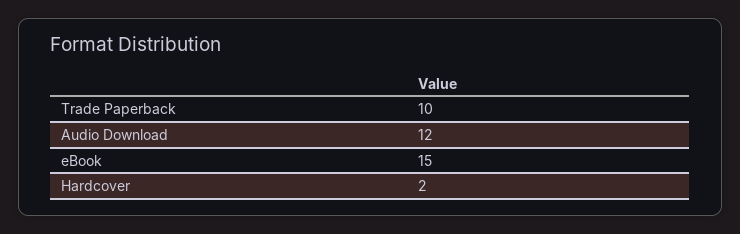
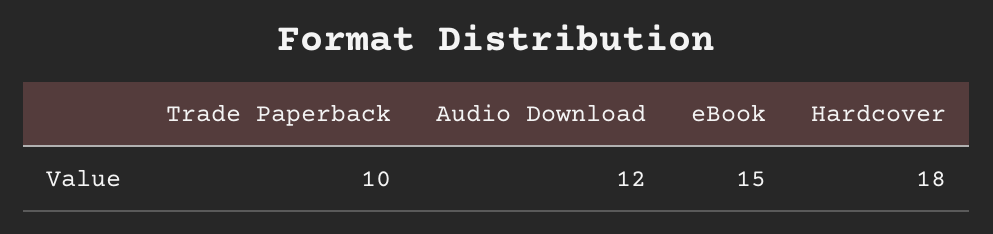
Hardcover: 2 -> 18

